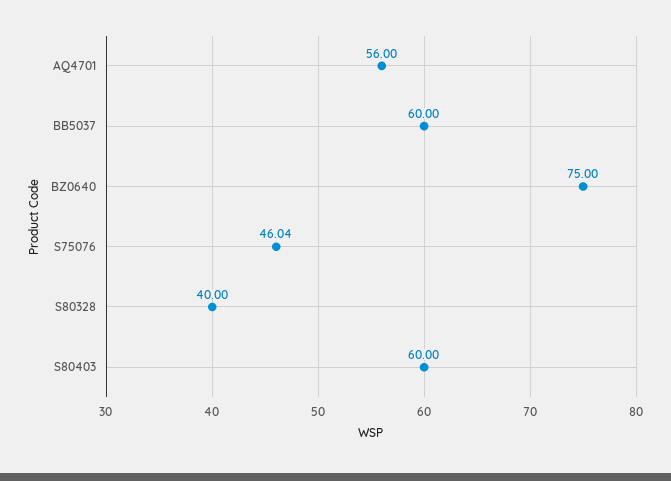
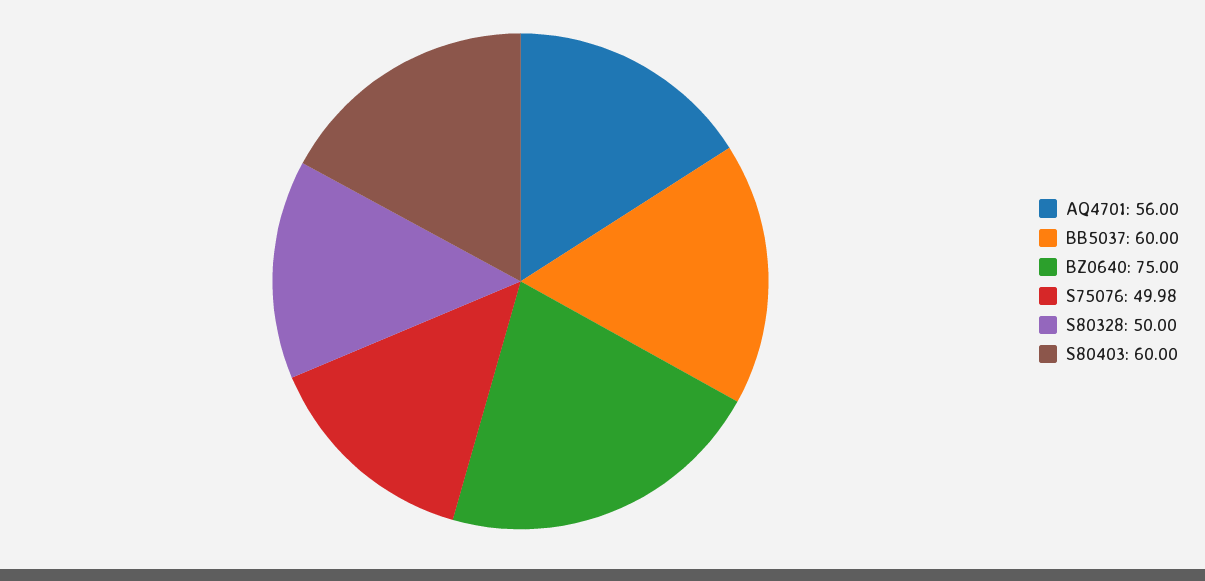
S75076: 46.04 -> 49.98
S80328: 40 -> 50

